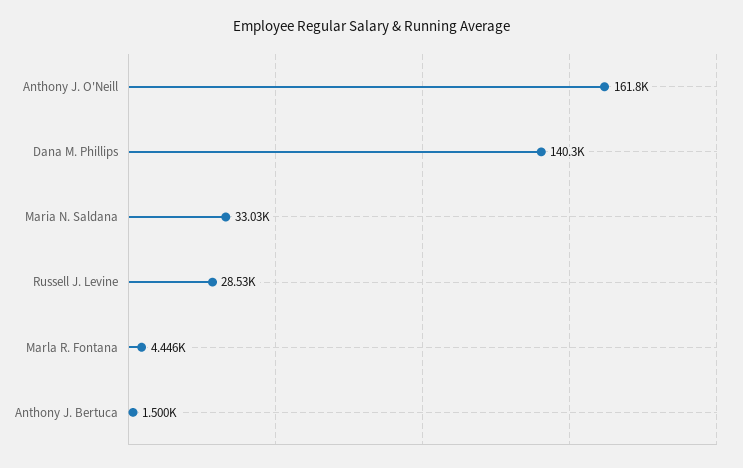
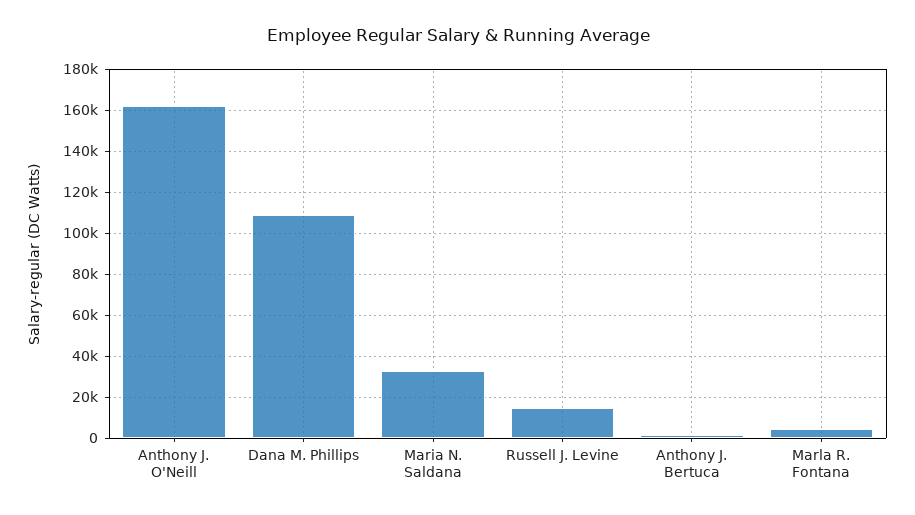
Dana M. Phillips: 140300 -> 110000
Russell J. Levine: 28530 -> 15000

